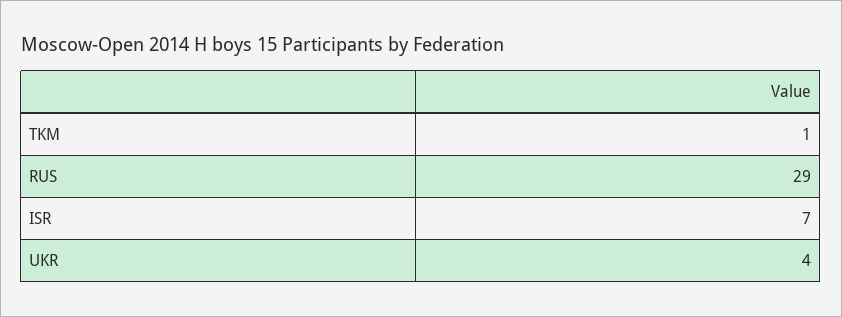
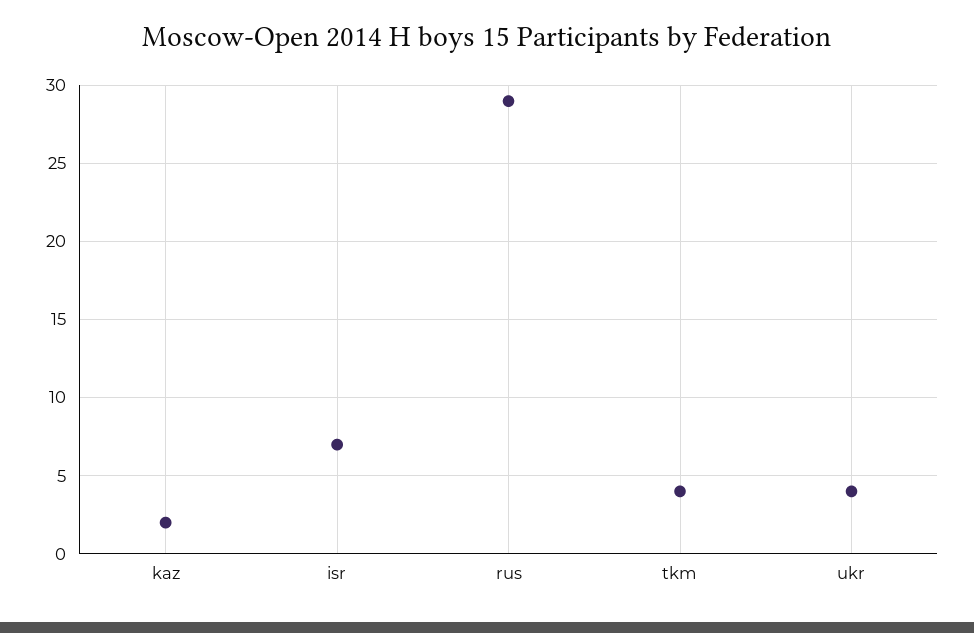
TKM: 1 -> 4
kaz: none -> 2

